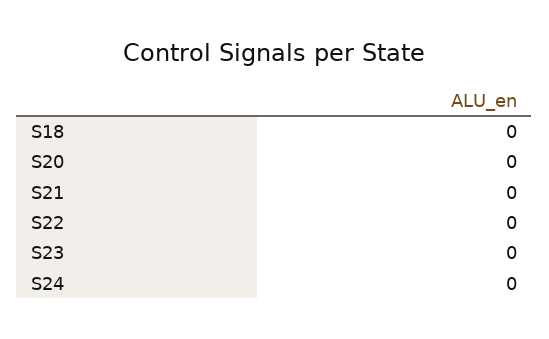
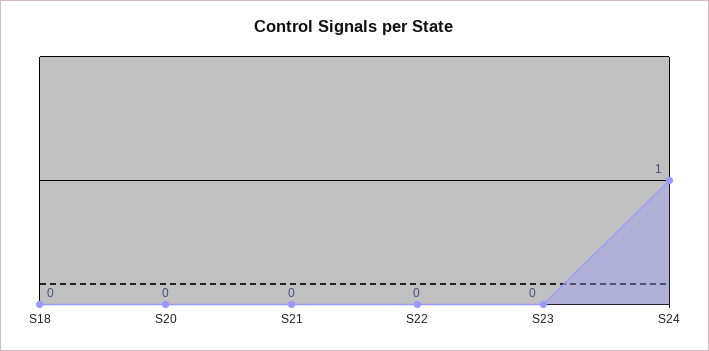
S24: 0 -> 1

